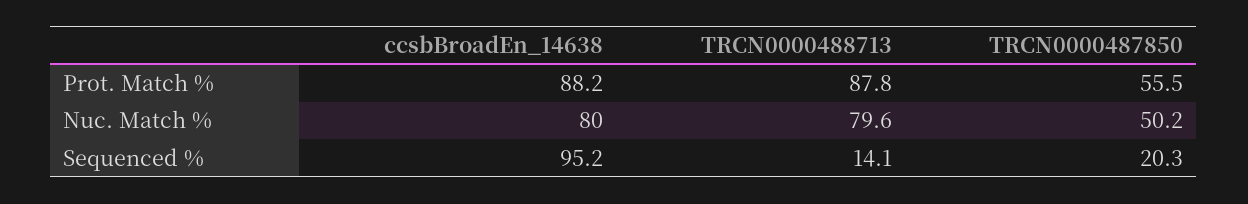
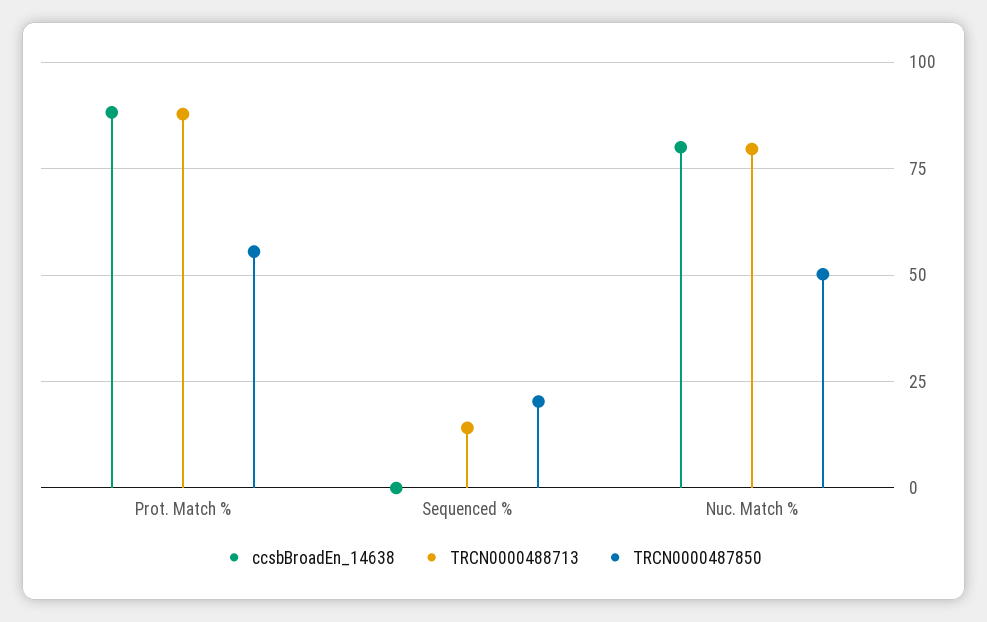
ccsbBroadEn_14638, Sequenced %: 95.2 -> 0

